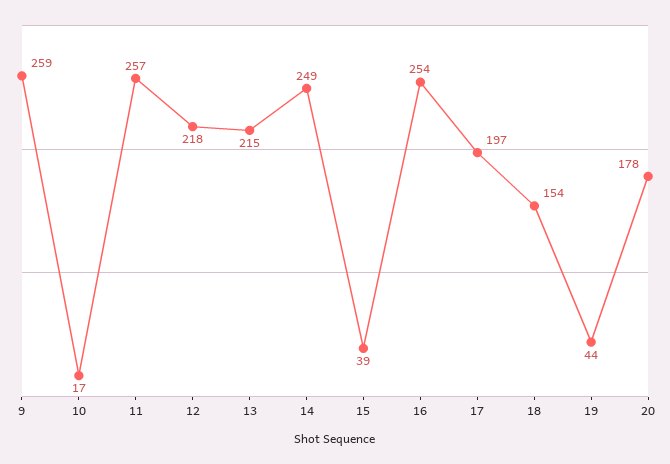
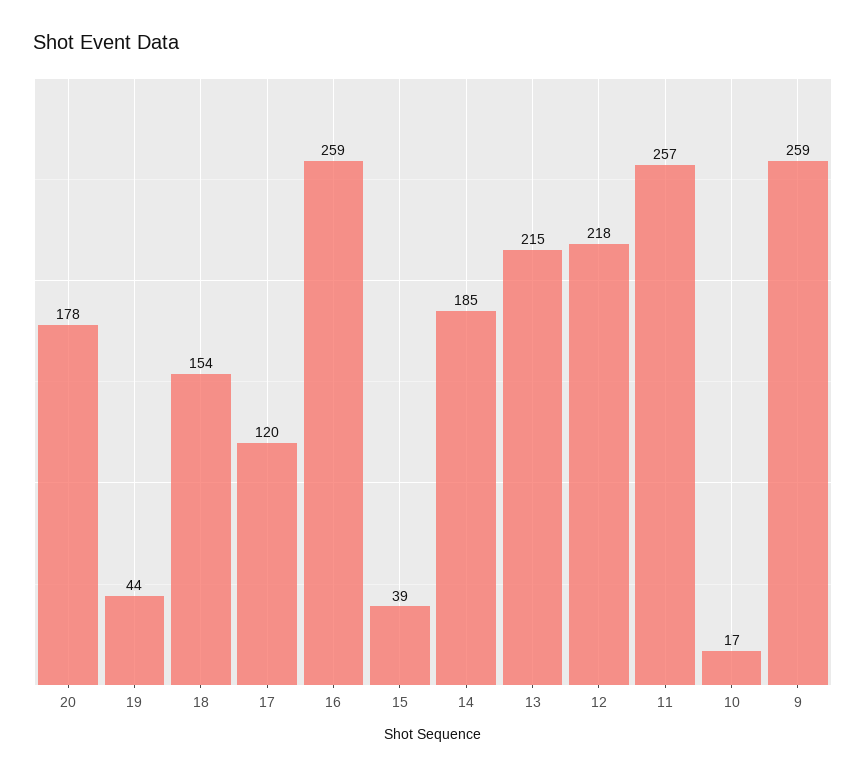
14: 249 -> 185
16: 254 -> 259
17: 197 -> 120

